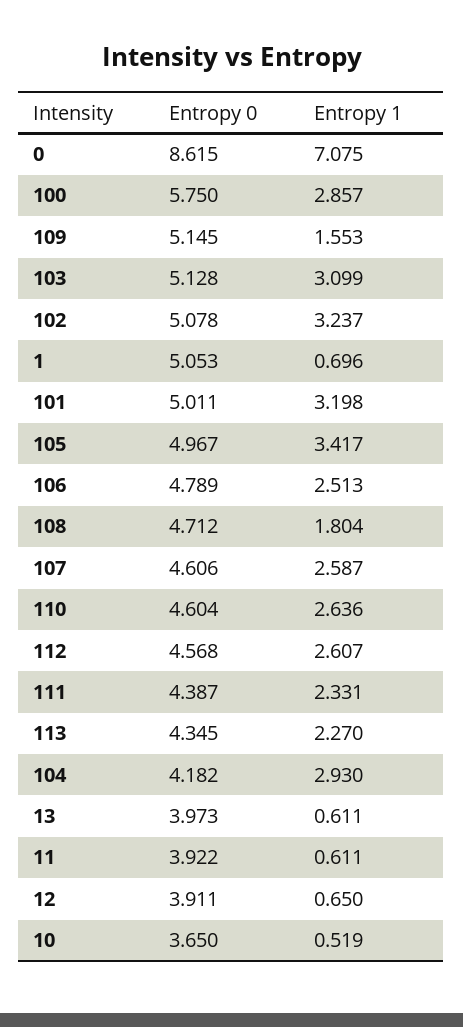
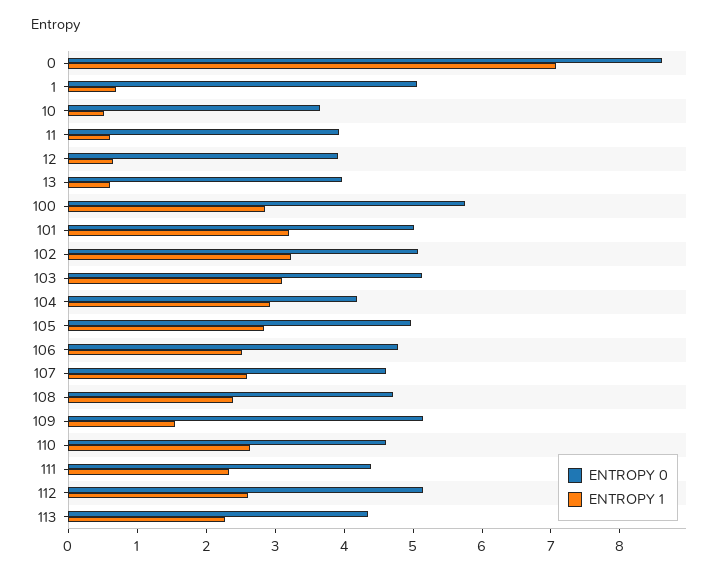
Entropy 1, 105: 3.417 -> 2.8
Entropy 1, 108: 1.804 -> 2.4
Entropy 0, 112: 4.568 -> 5.2

